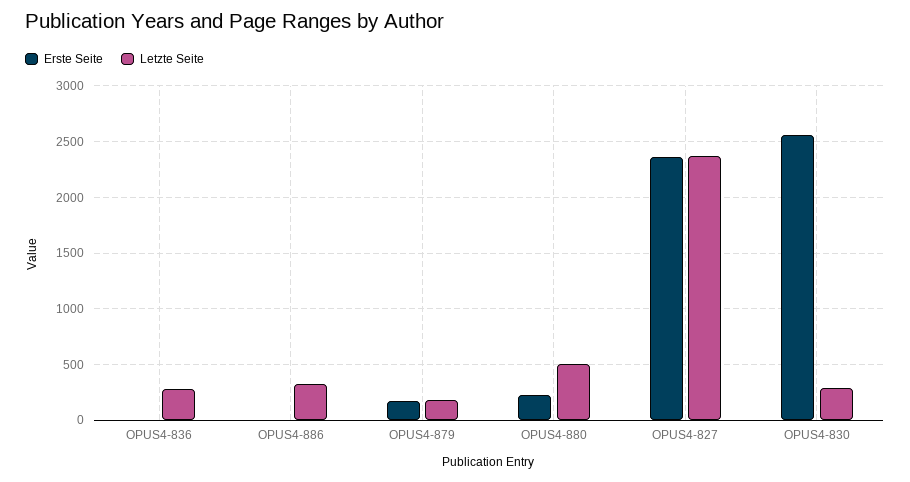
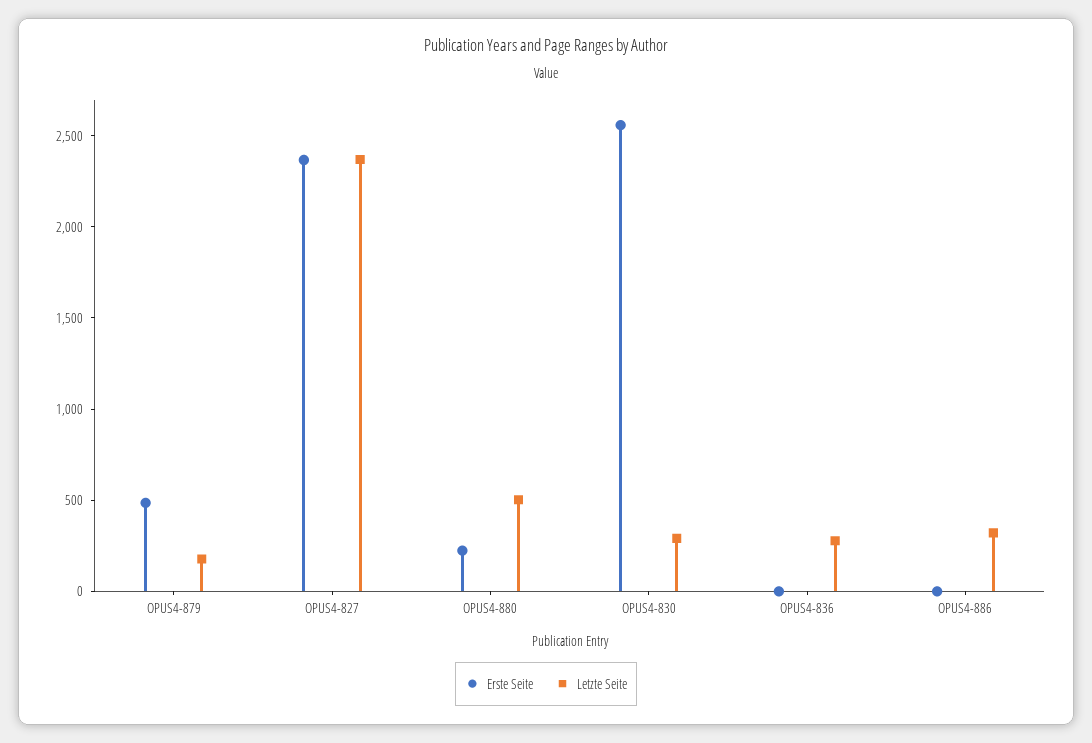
Erste Seite, OPUS4-879: 200 -> 500

